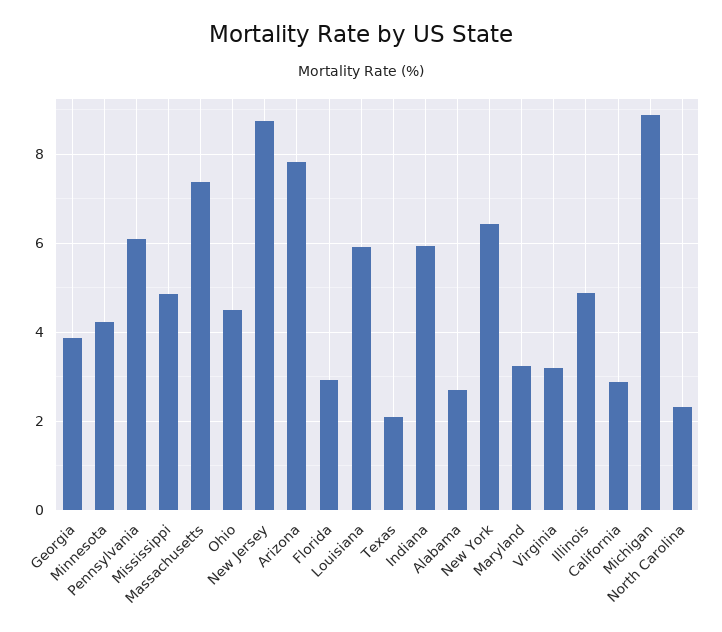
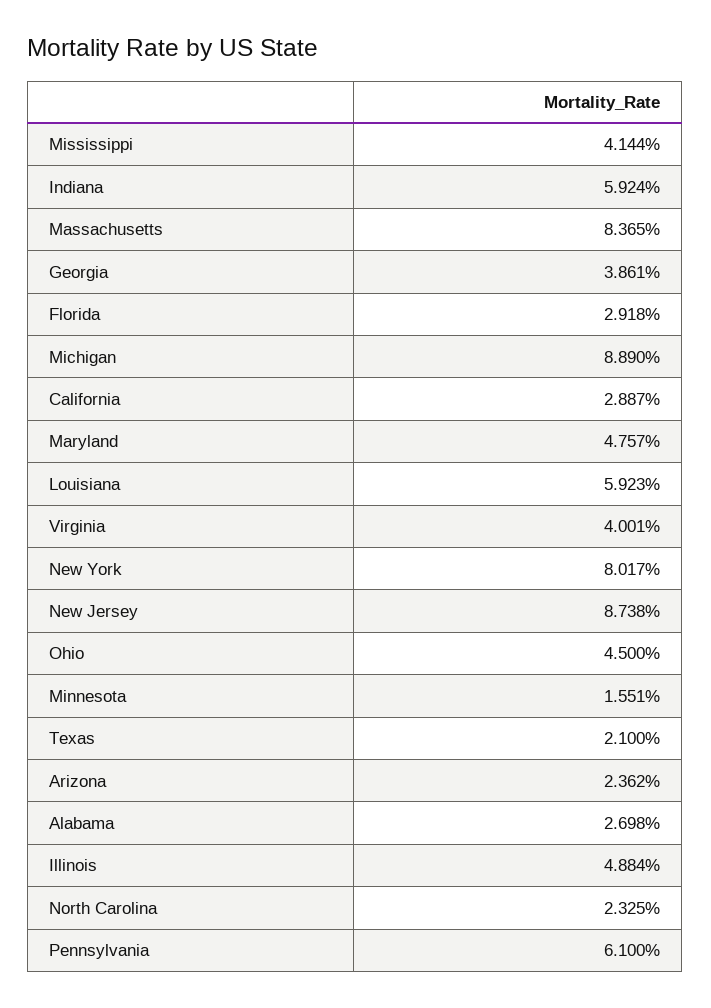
Minnesota: 4.2 -> 1.551
Mississippi: 4.8 -> 4.144
Massachusetts: 7.4 -> 8.365
Arizona: 7.8 -> 2.362
New York: 6.4 -> 8.017
Maryland: 3.2 -> 4.757
Virginia: 3.2 -> 4.001

